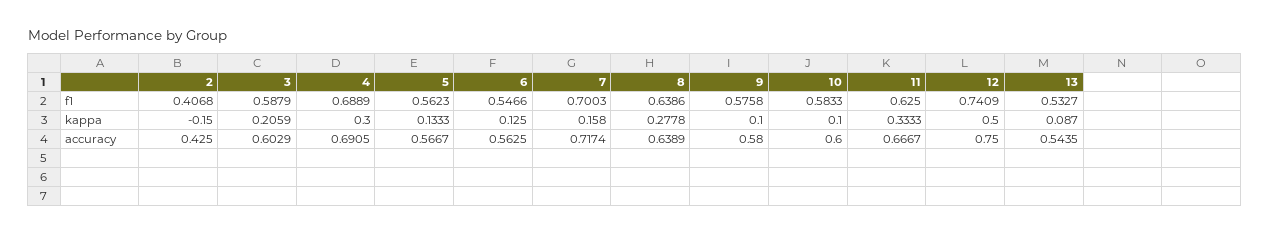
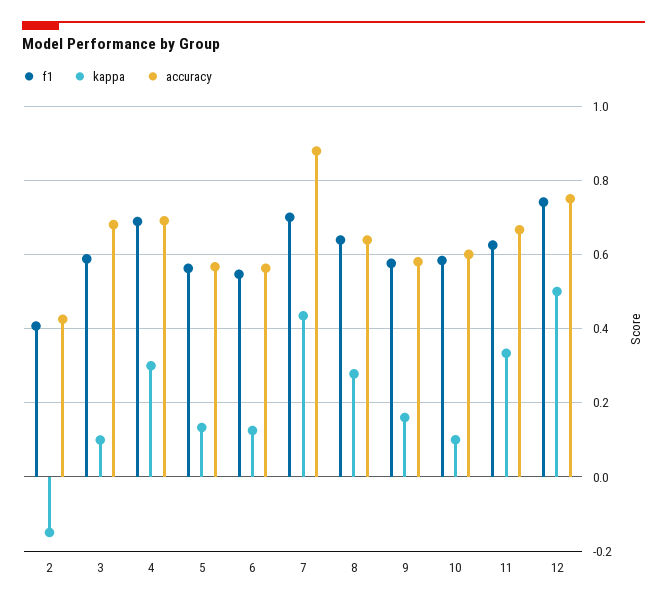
f1, 13: 0.5327 -> none
kappa, 3: 0.2059 -> 0.1
kappa, 7: 0.158 -> 0.44
kappa, 9: 0.1 -> 0.16
kappa, 13: 0.087 -> none
accuracy, 3: 0.6029 -> 0.68
accuracy, 7: 0.7174 -> 0.88
accuracy, 13: 0.5435 -> none

